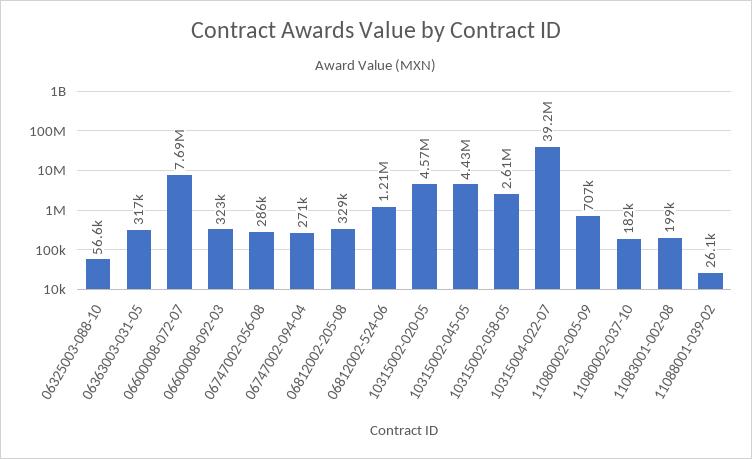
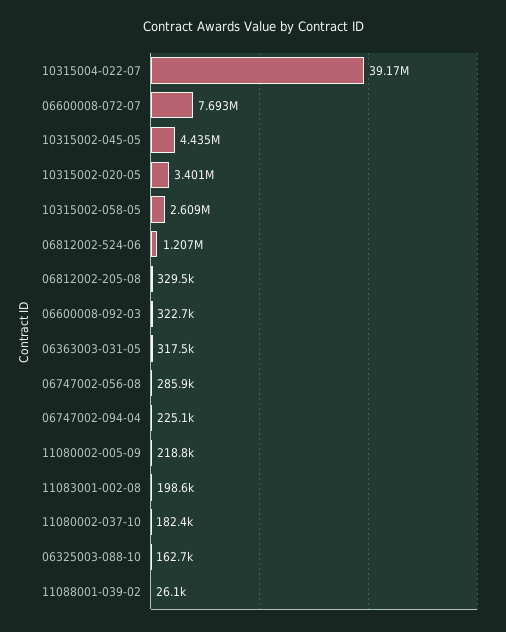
06325003-088-10: 56600 -> 162700
06747002-094-04: 271000 -> 225100
10315002-020-05: 4570000 -> 3401000
11080002-005-09: 707000 -> 218800

